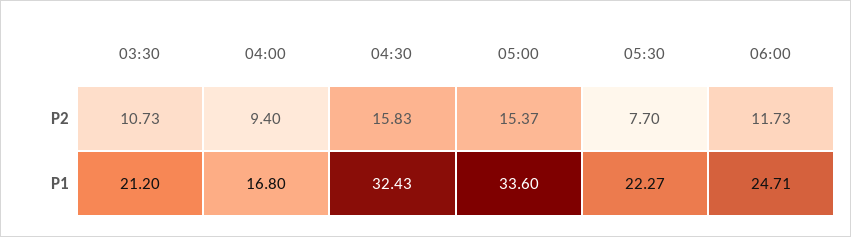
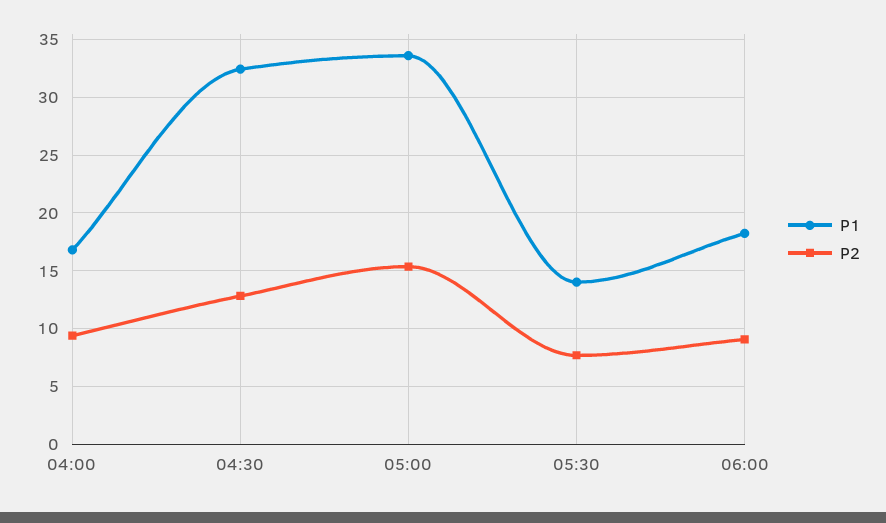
P2, 03:30: 10.73 -> none
P2, 04:30: 15.83 -> 13
P2, 06:00: 11.73 -> 9
P1, 03:30: 21.2 -> none
P1, 05:30: 22.27 -> 14
P1, 06:00: 24.71 -> 18

